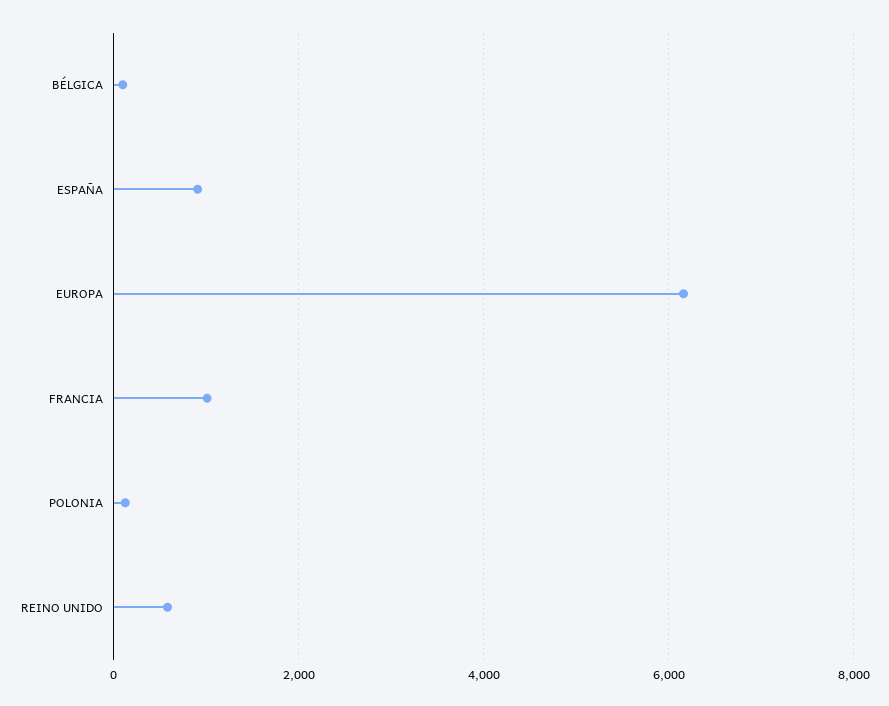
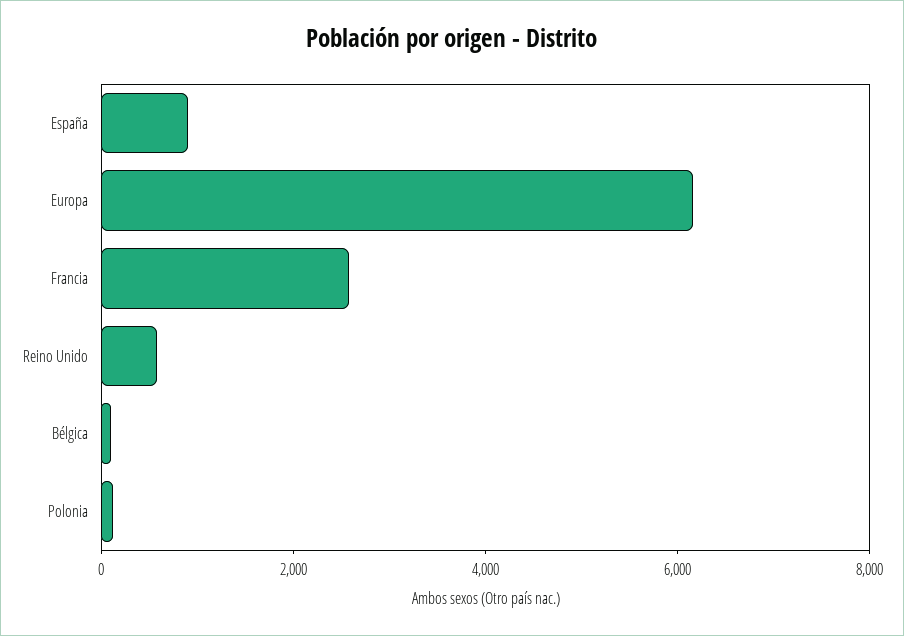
FRANCIA: 1000 -> 2500

